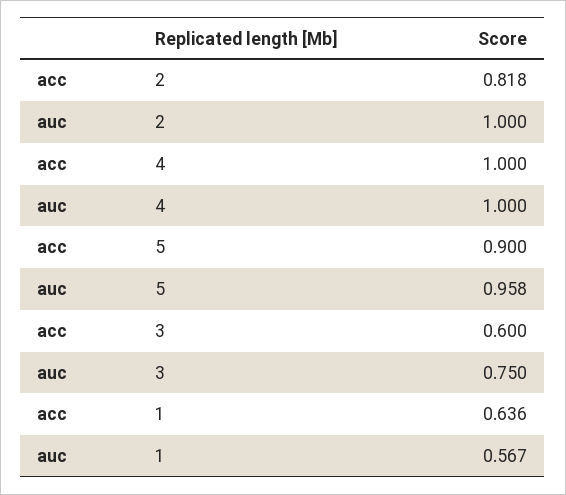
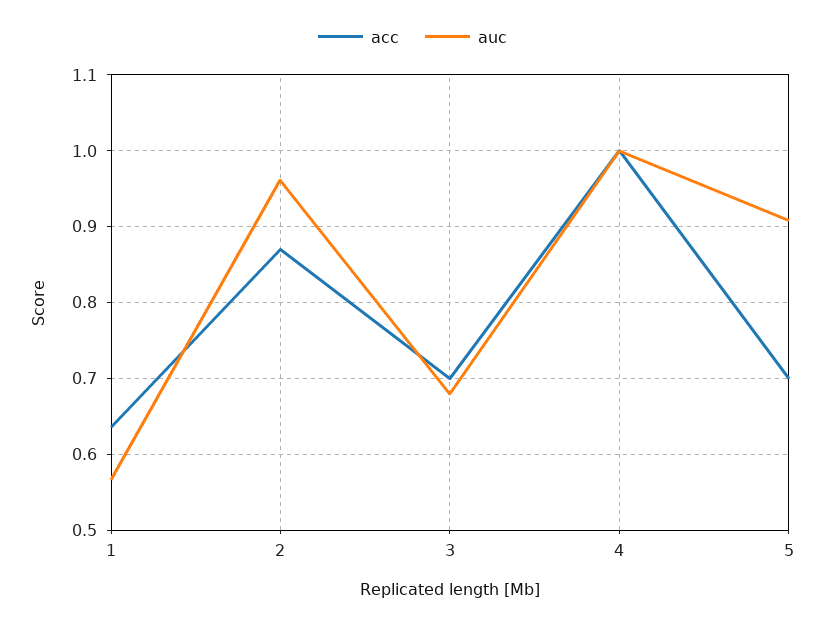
acc, 2: 0.818 -> 0.87
auc, 2: 1 -> 0.96
acc, 5: 0.9 -> 0.7
auc, 5: 0.958 -> 0.91
acc, 3: 0.6 -> 0.7
auc, 3: 0.75 -> 0.68

